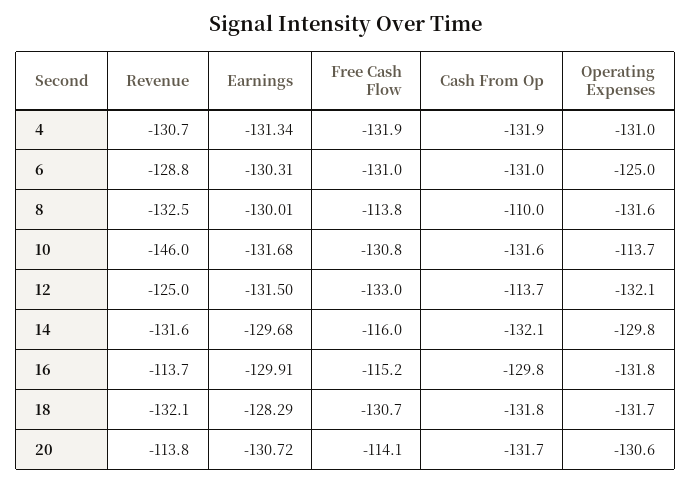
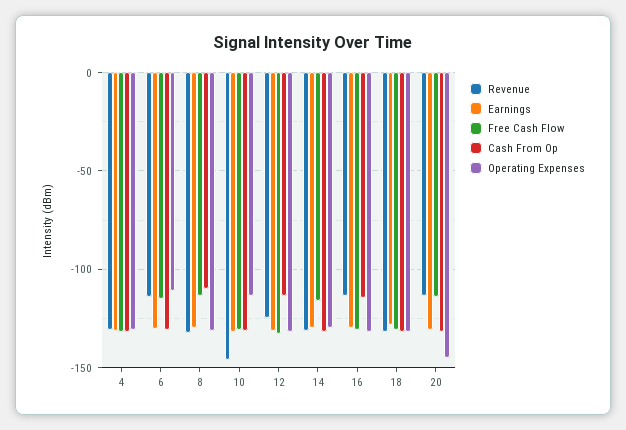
Revenue, 6: -128.8 -> -115
Free Cash Flow, 6: -131 -> -115
Operating Expenses, 6: -125 -> -110
Free Cash Flow, 16: -115.2 -> -130
Cash From Op, 16: -129.8 -> -115
Operating Expenses, 20: -130.6 -> -145

